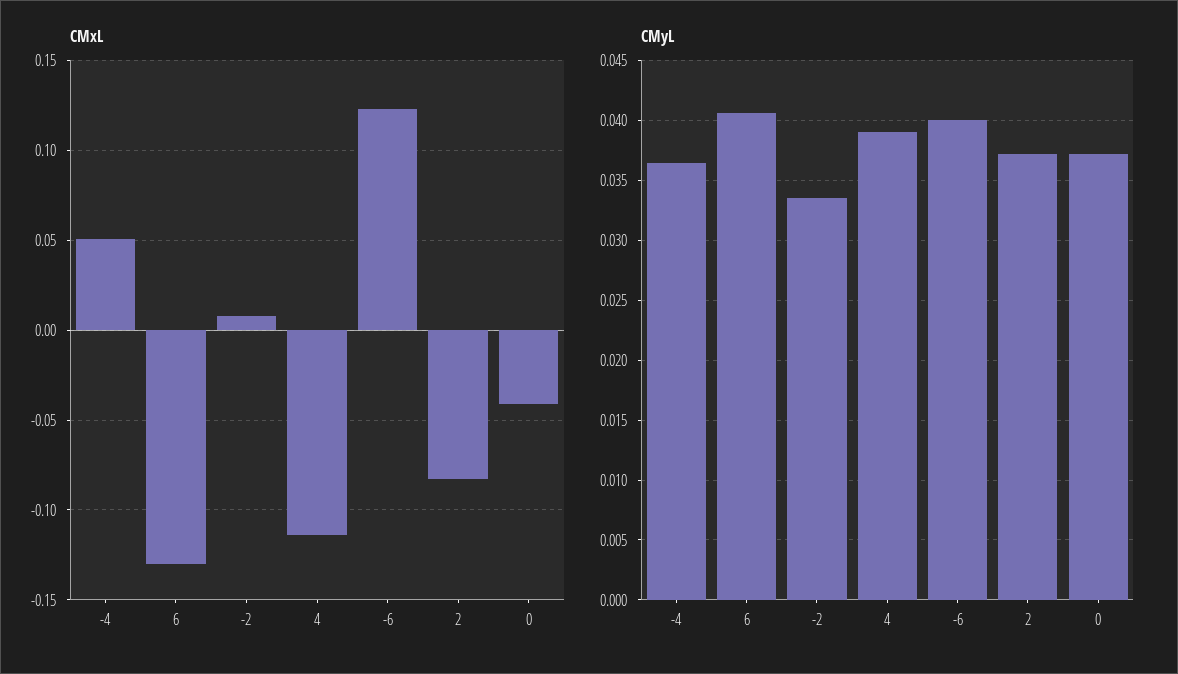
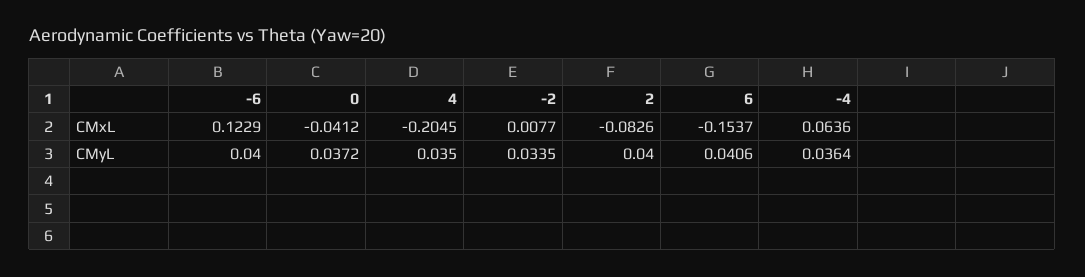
CMxL, -4: 0.05 -> 0.0636
CMxL, 6: -0.13 -> -0.1537
CMxL, 4: -0.115 -> -0.2045
CMyL, 4: 0.039 -> 0.035
CMyL, 2: 0.037 -> 0.04

